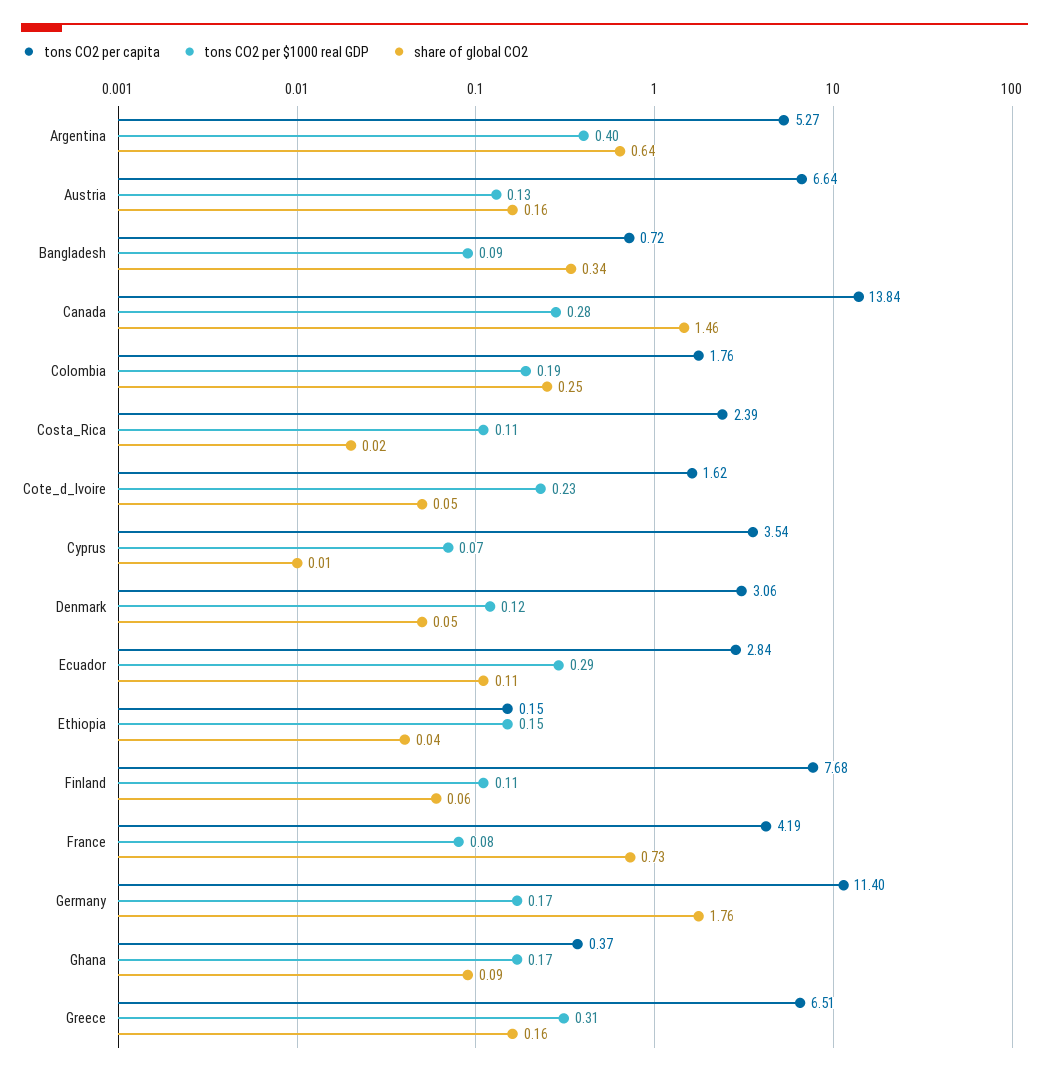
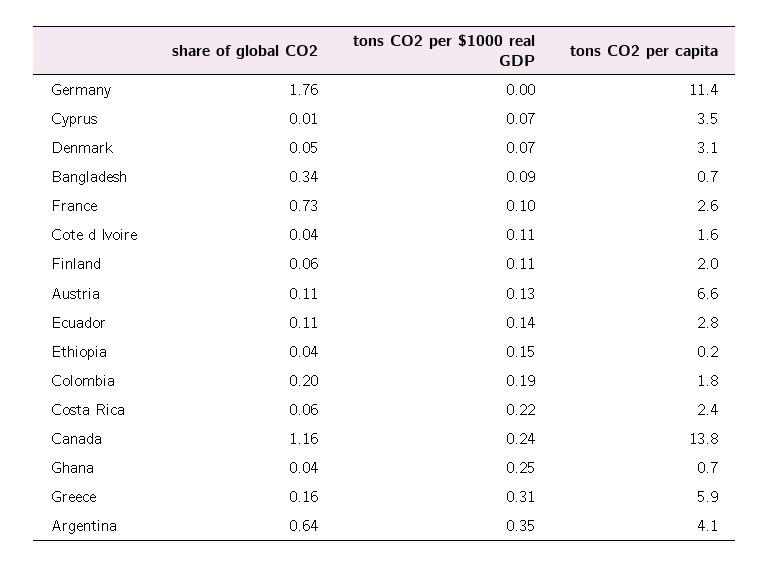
tons CO2 per capita, Argentina: 5.27 -> 4.1
tons CO2 per $1000 real GDP, Argentina: 0.4 -> 0.35
share of global CO2, Austria: 0.16 -> 0.11
tons CO2 per $1000 real GDP, Canada: 0.28 -> 0.24
share of global CO2, Canada: 1.46 -> 1.16
share of global CO2, Colombia: 0.25 -> 0.2
tons CO2 per $1000 real GDP, Costa_Rica: 0.11 -> 0.22
share of global CO2, Costa_Rica: 0.02 -> 0.06
tons CO2 per $1000 real GDP, Cote_d_Ivoire: 0.23 -> 0.11
share of global CO2, Cote_d_Ivoire: 0.05 -> 0.04
tons CO2 per $1000 real GDP, Denmark: 0.12 -> 0.07
tons CO2 per $1000 real GDP, Ecuador: 0.29 -> 0.14
tons CO2 per capita, Finland: 7.68 -> 2
tons CO2 per capita, France: 4.19 -> 2.6
tons CO2 per $1000 real GDP, France: 0.08 -> 0.1
tons CO2 per $1000 real GDP, Germany: 0.17 -> 0
tons CO2 per capita, Ghana: 0.37 -> 0.7
tons CO2 per $1000 real GDP, Ghana: 0.17 -> 0.25
share of global CO2, Ghana: 0.09 -> 0.04
tons CO2 per capita, Greece: 6.51 -> 5.9

